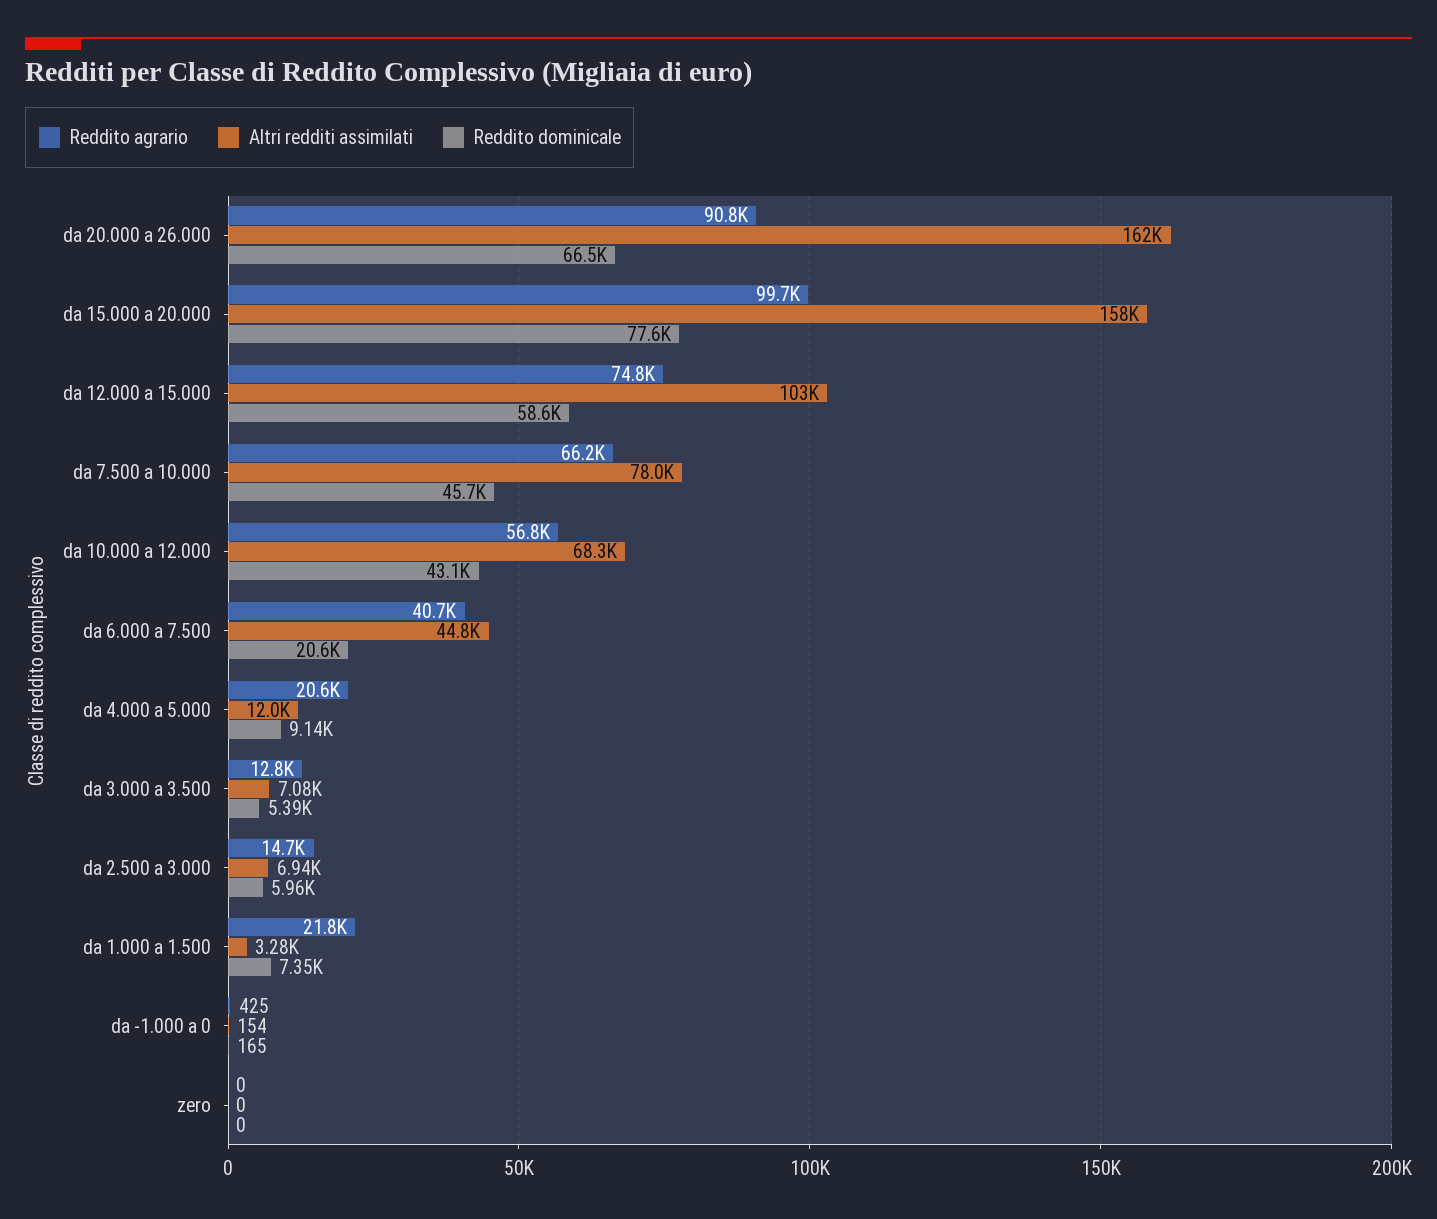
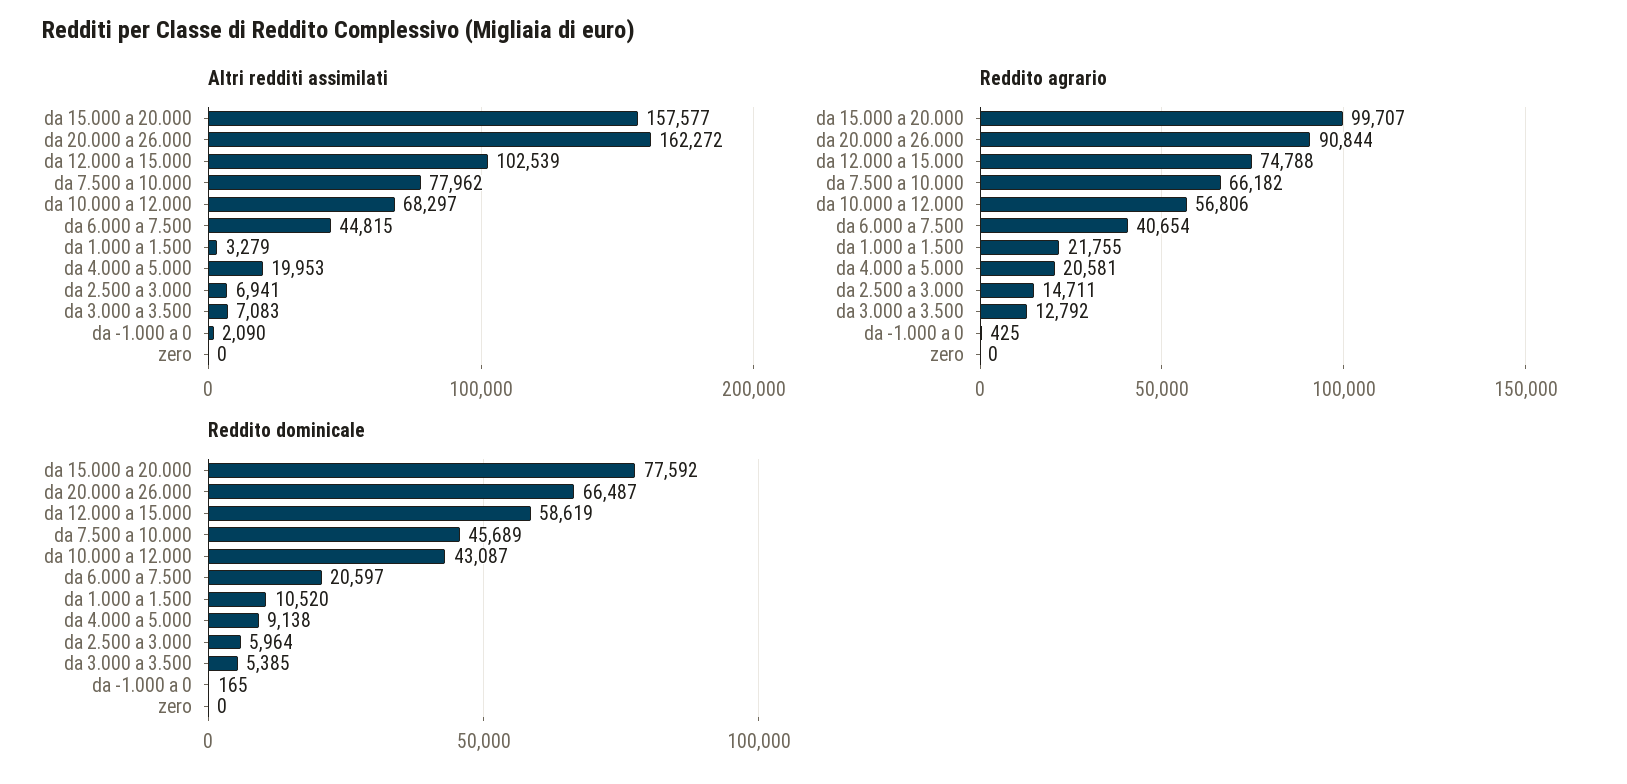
Altri redditi assimilati, da 4.000 a 5.000: 12000 -> 19953
Reddito dominicale, da 1.000 a 1.500: 7350 -> 10520
Altri redditi assimilati, da -1.000 a 0: 154 -> 2090

